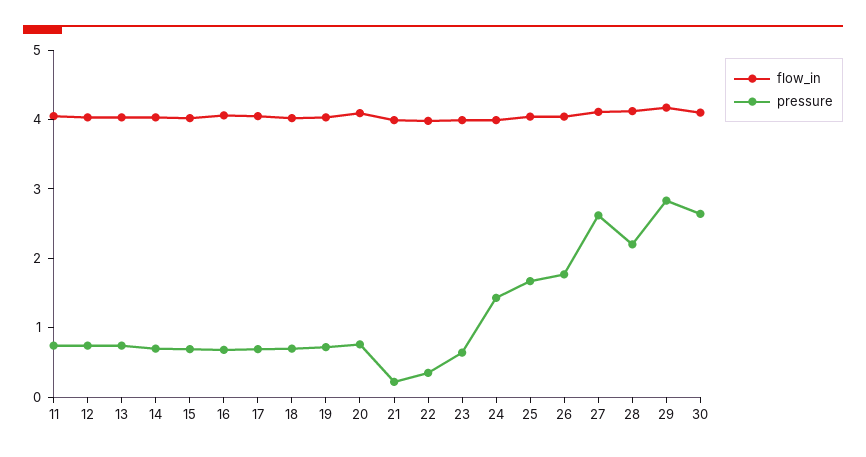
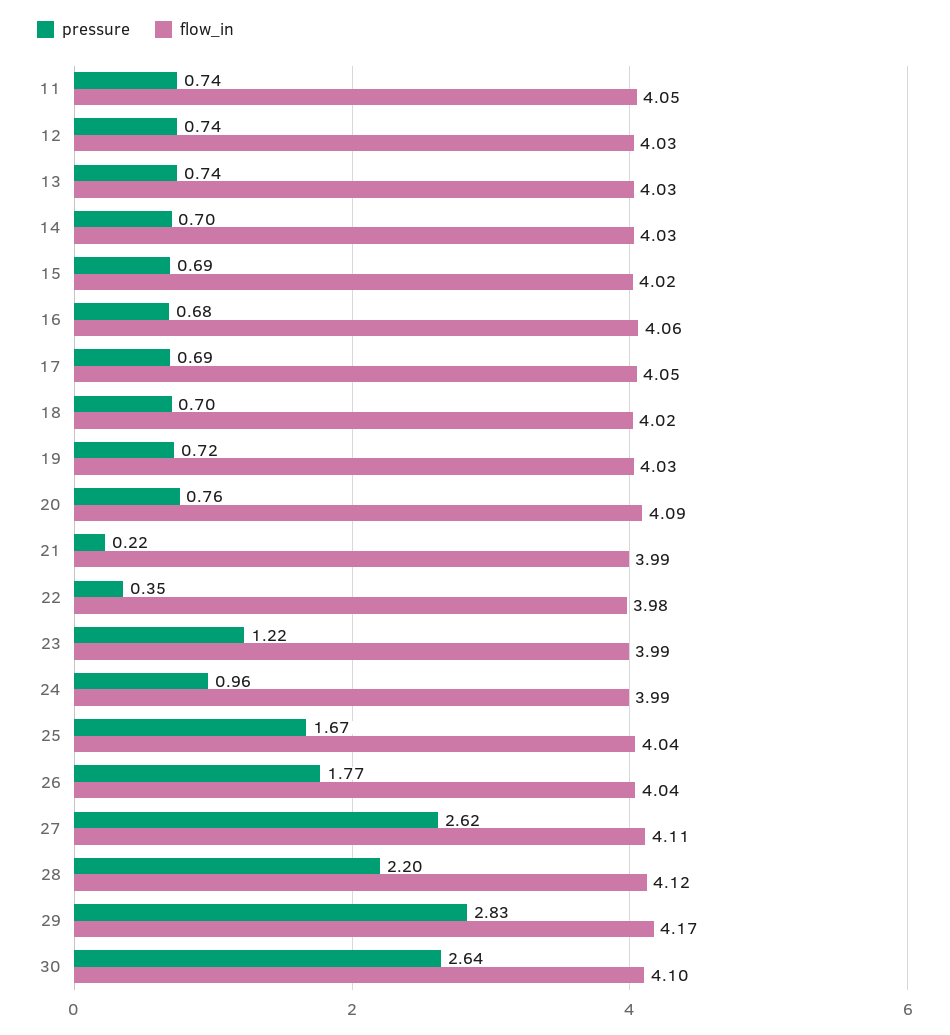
pressure, 23: 0.6 -> 1.22
pressure, 24: 1.4 -> 0.96

